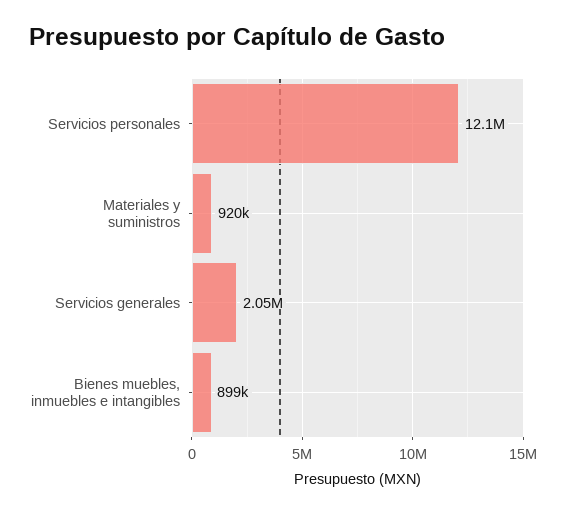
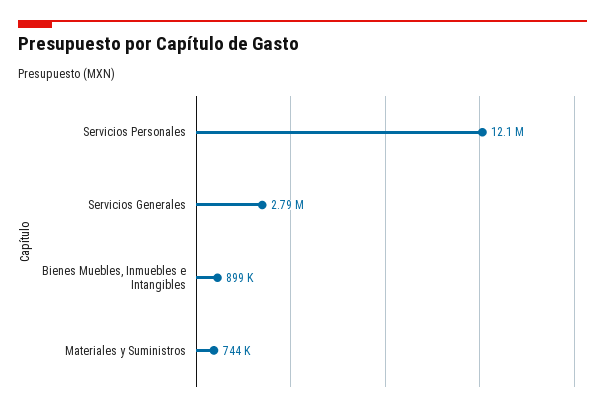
Materiales y suministros: 920000 -> 744000
Servicios generales: 2050000 -> 2790000

